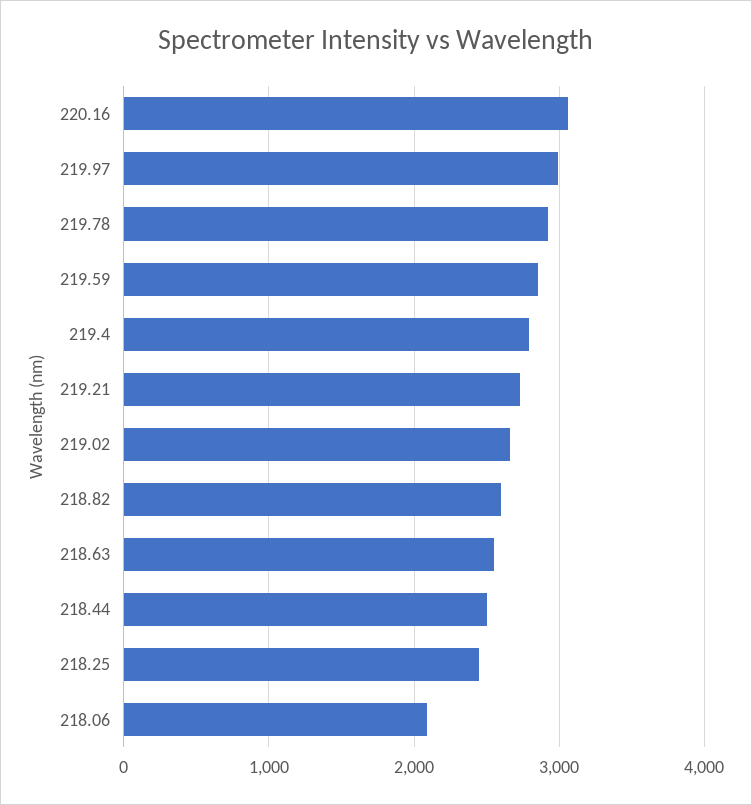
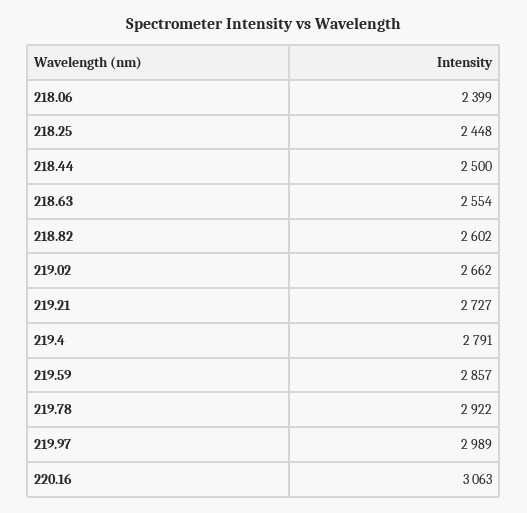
218.06: 2100 -> 2399

